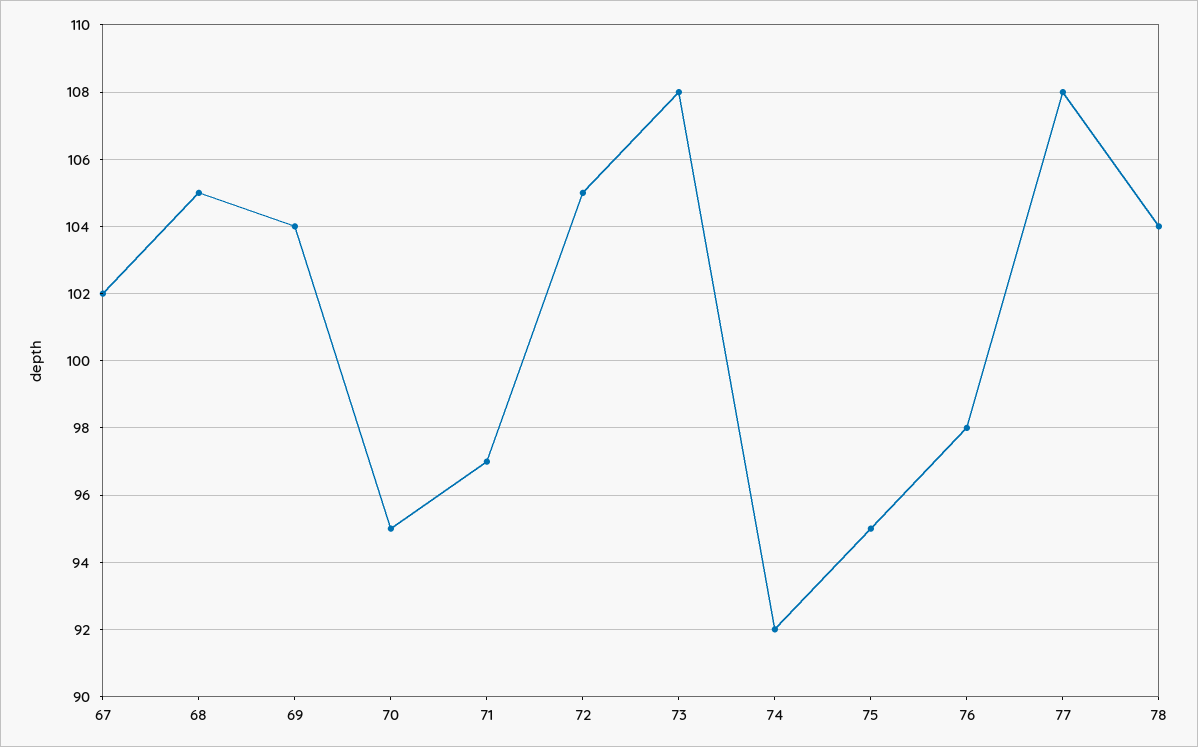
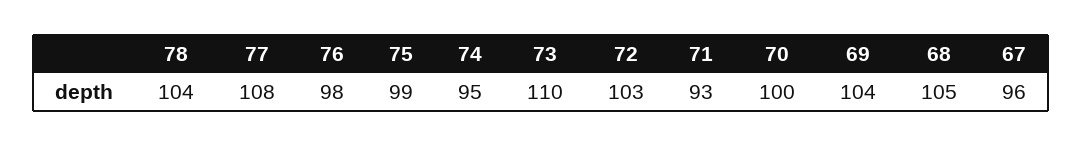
67: 102 -> 96
70: 95 -> 100
71: 97 -> 93
72: 105 -> 103
73: 108 -> 110
74: 92 -> 95
75: 95 -> 99

